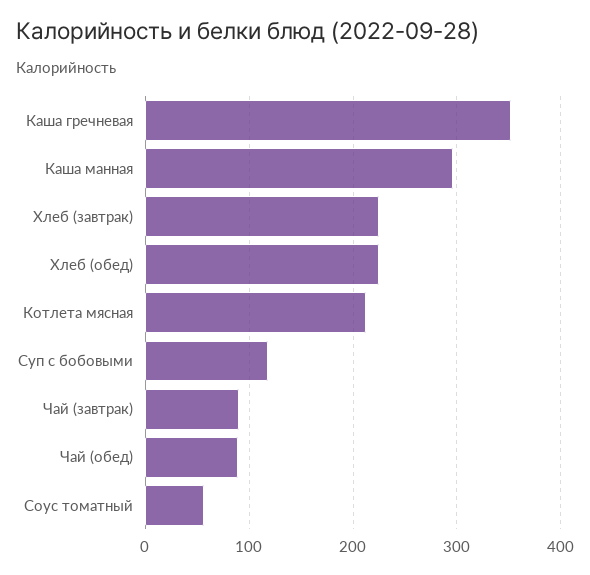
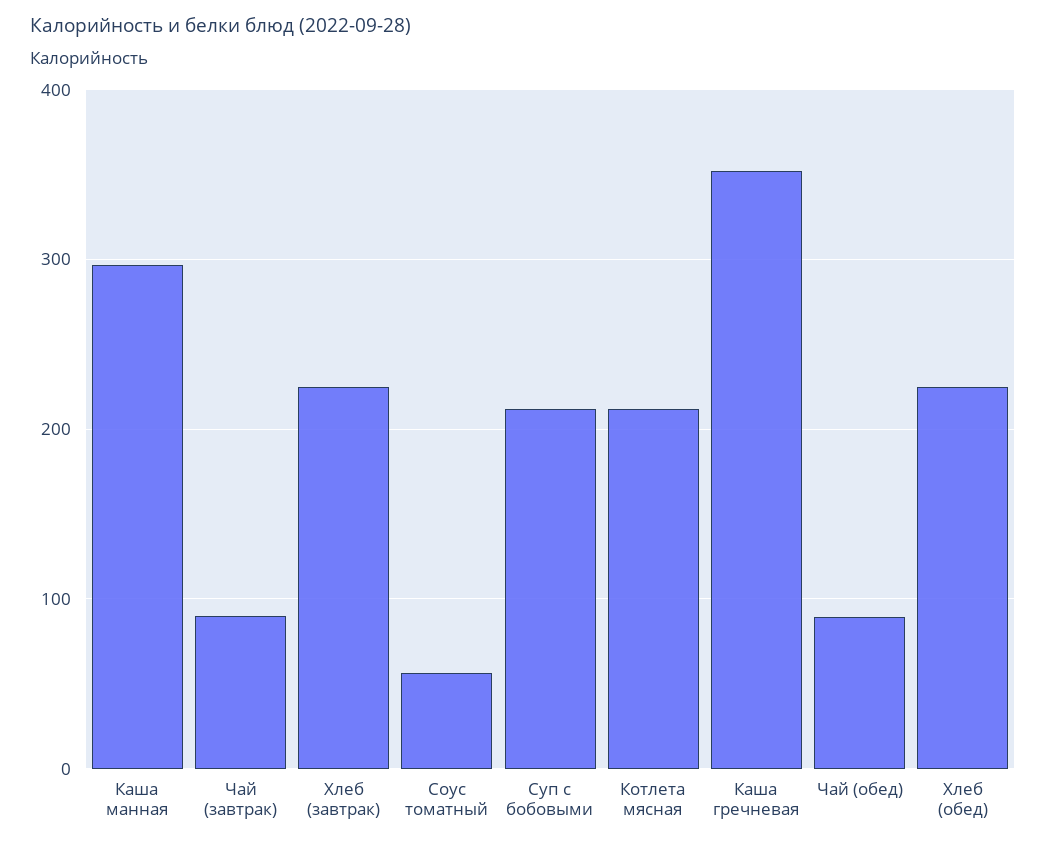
Суп с бобовыми: 120 -> 210

